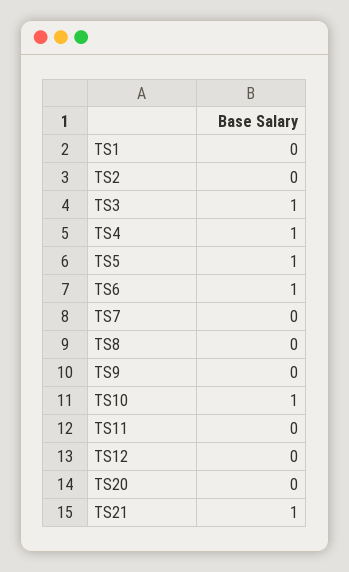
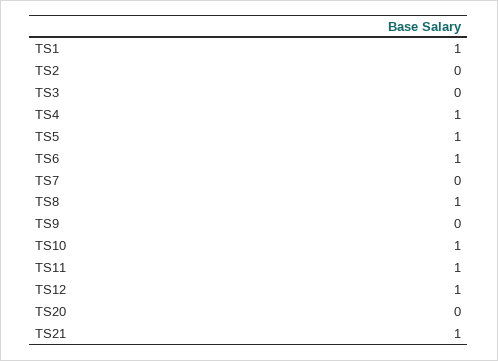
TS1: 0 -> 1
TS3: 1 -> 0
TS8: 0 -> 1
TS11: 0 -> 1
TS12: 0 -> 1

